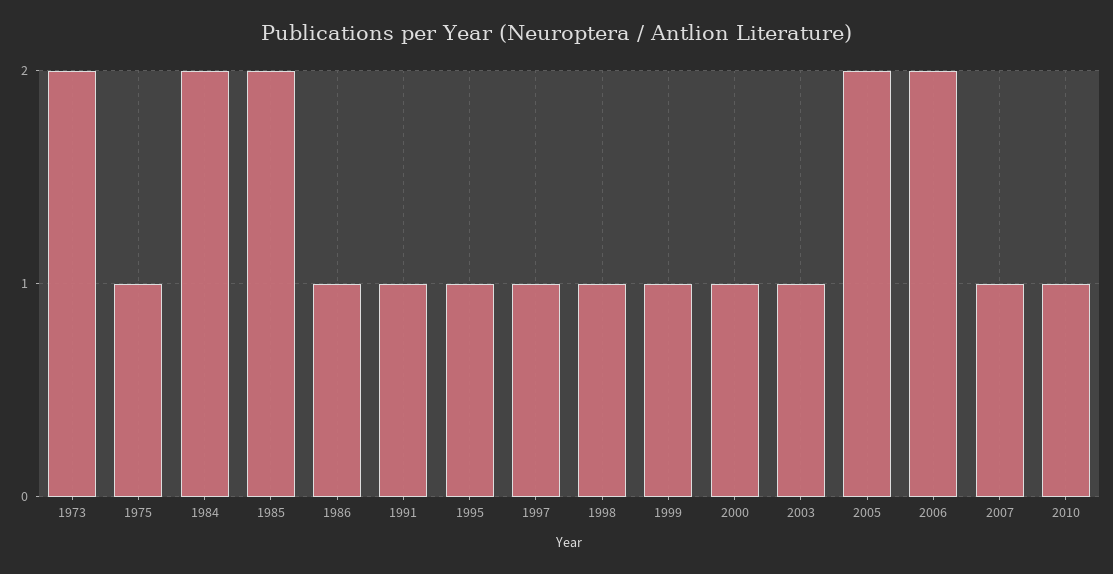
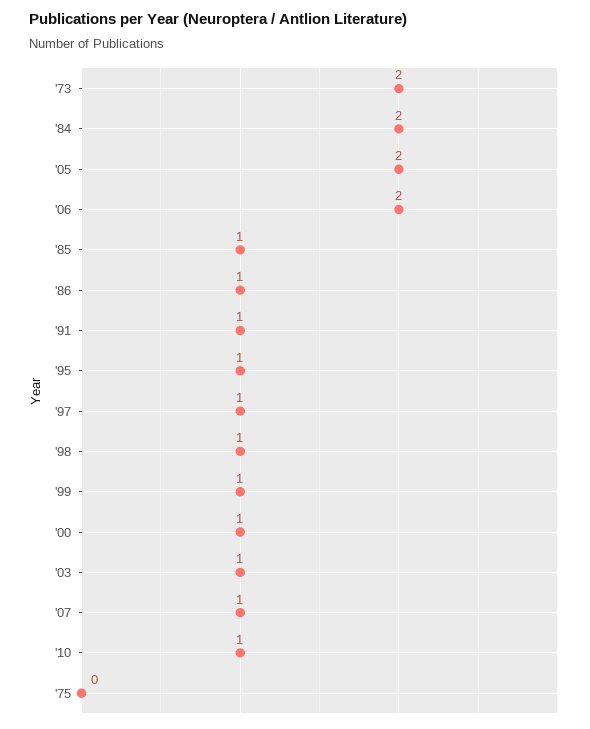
1975: 1 -> 0
1985: 2 -> 1

